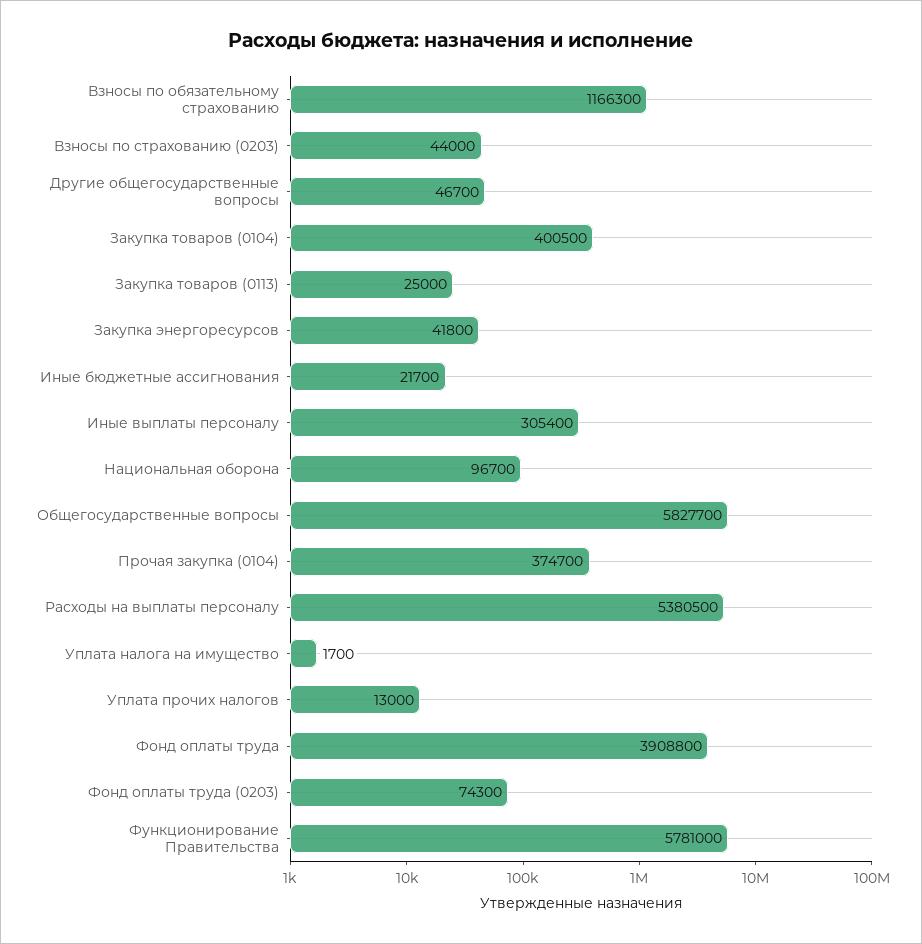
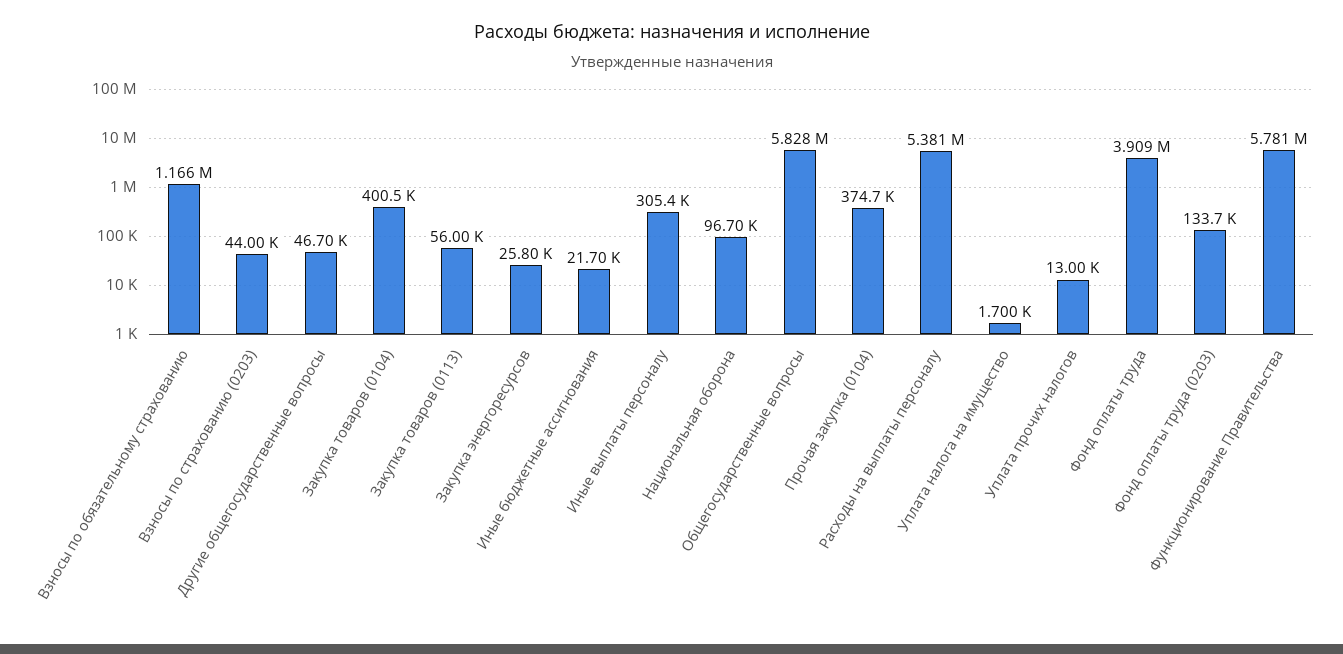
Закупка товаров (0113): 25000 -> 56000
Закупка энергоресурсов: 41800 -> 25800
Фонд оплаты труда (0203): 74300 -> 133700

